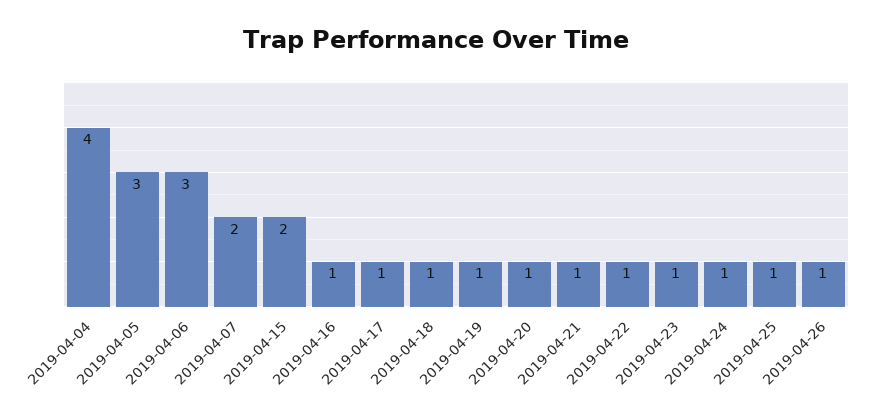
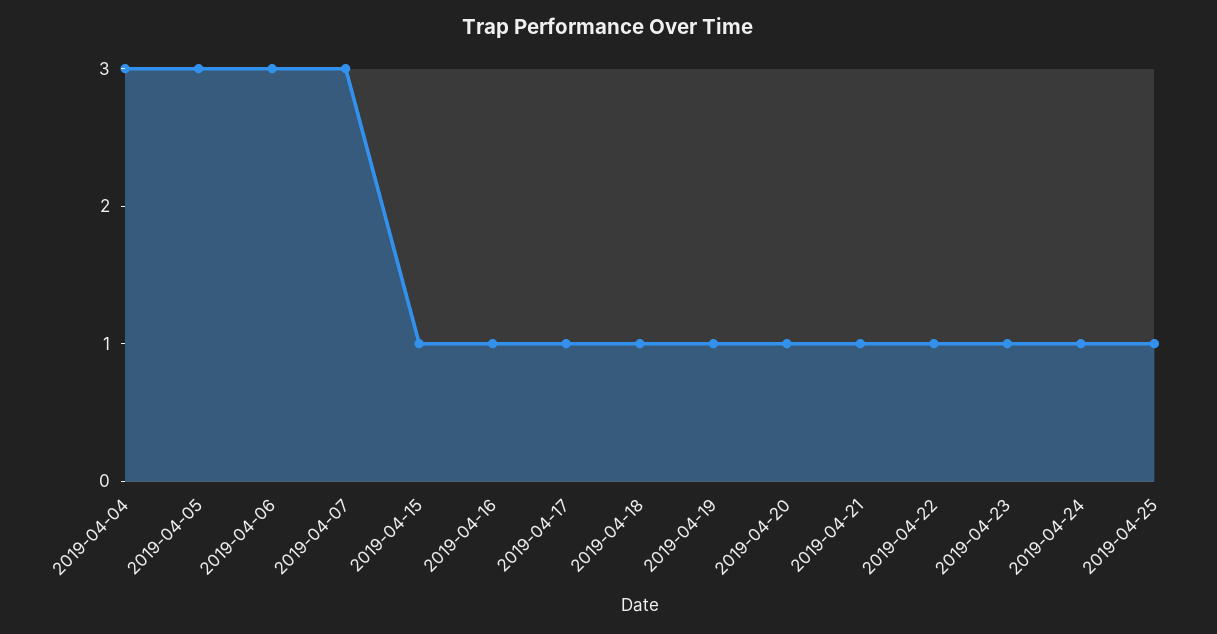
2019-04-04: 4 -> 3
2019-04-07: 2 -> 3
2019-04-15: 2 -> 1
2019-04-26: 1 -> none

